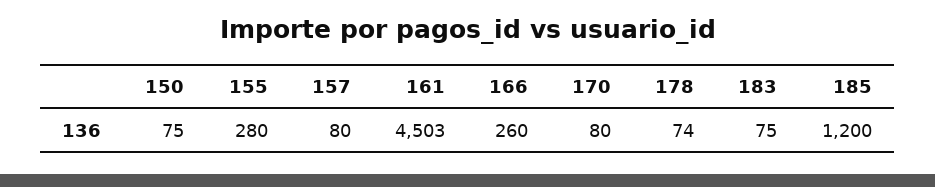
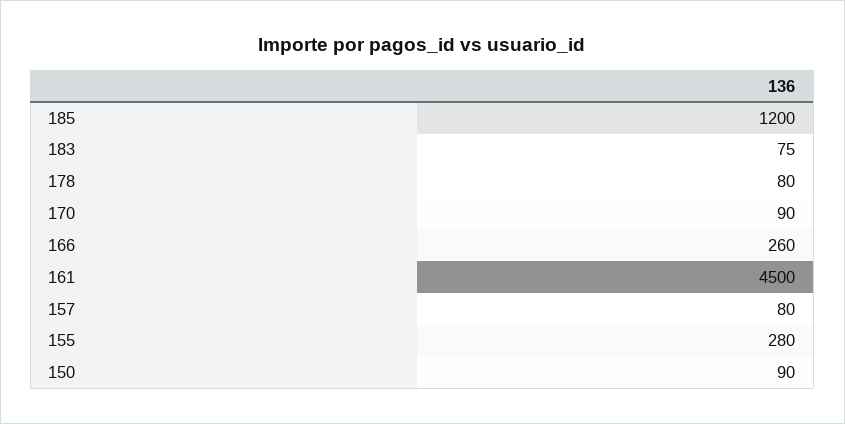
150: 75 -> 90
161: 4503 -> 4500
170: 80 -> 90
178: 74 -> 80

